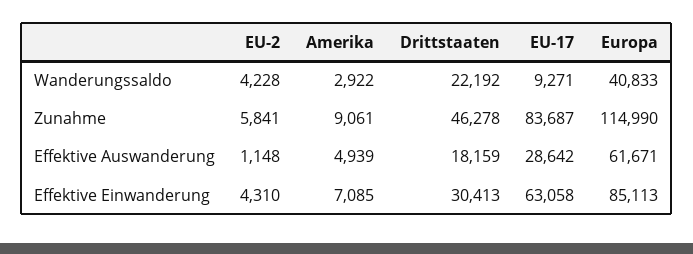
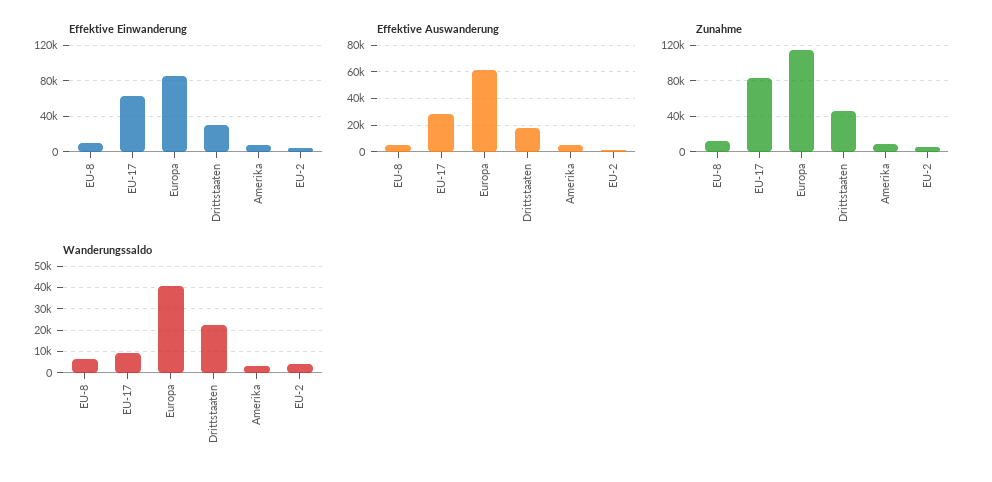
Effektive Einwanderung, EU-8: none -> 10000
Effektive Auswanderung, EU-8: none -> 5000
Zunahme, EU-8: none -> 10000
Wanderungssaldo, EU-8: none -> 5000

